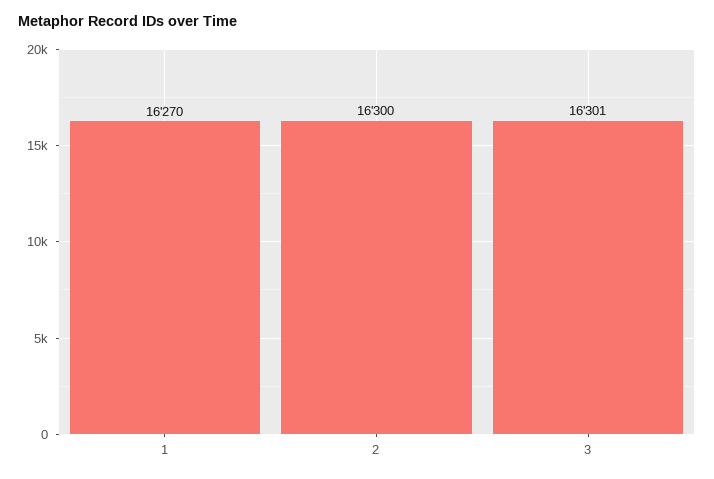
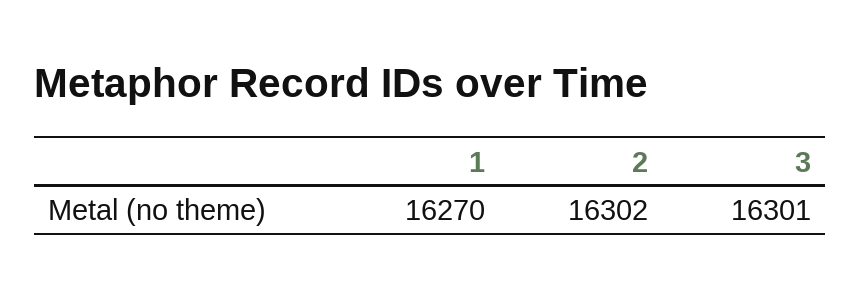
2: 16300 -> 16302

